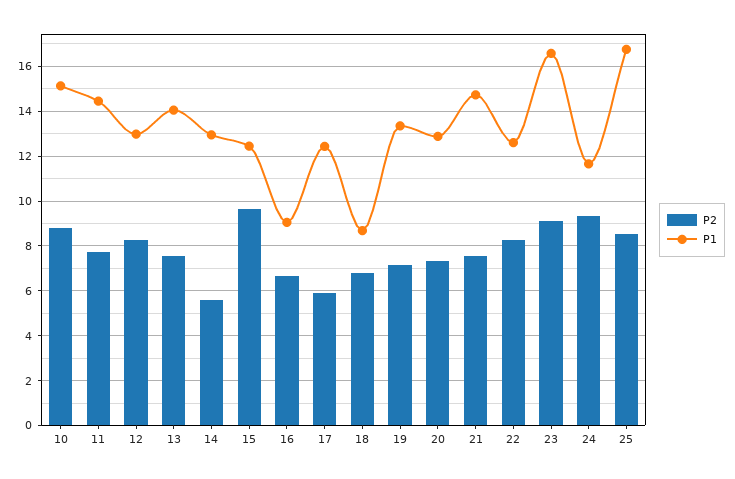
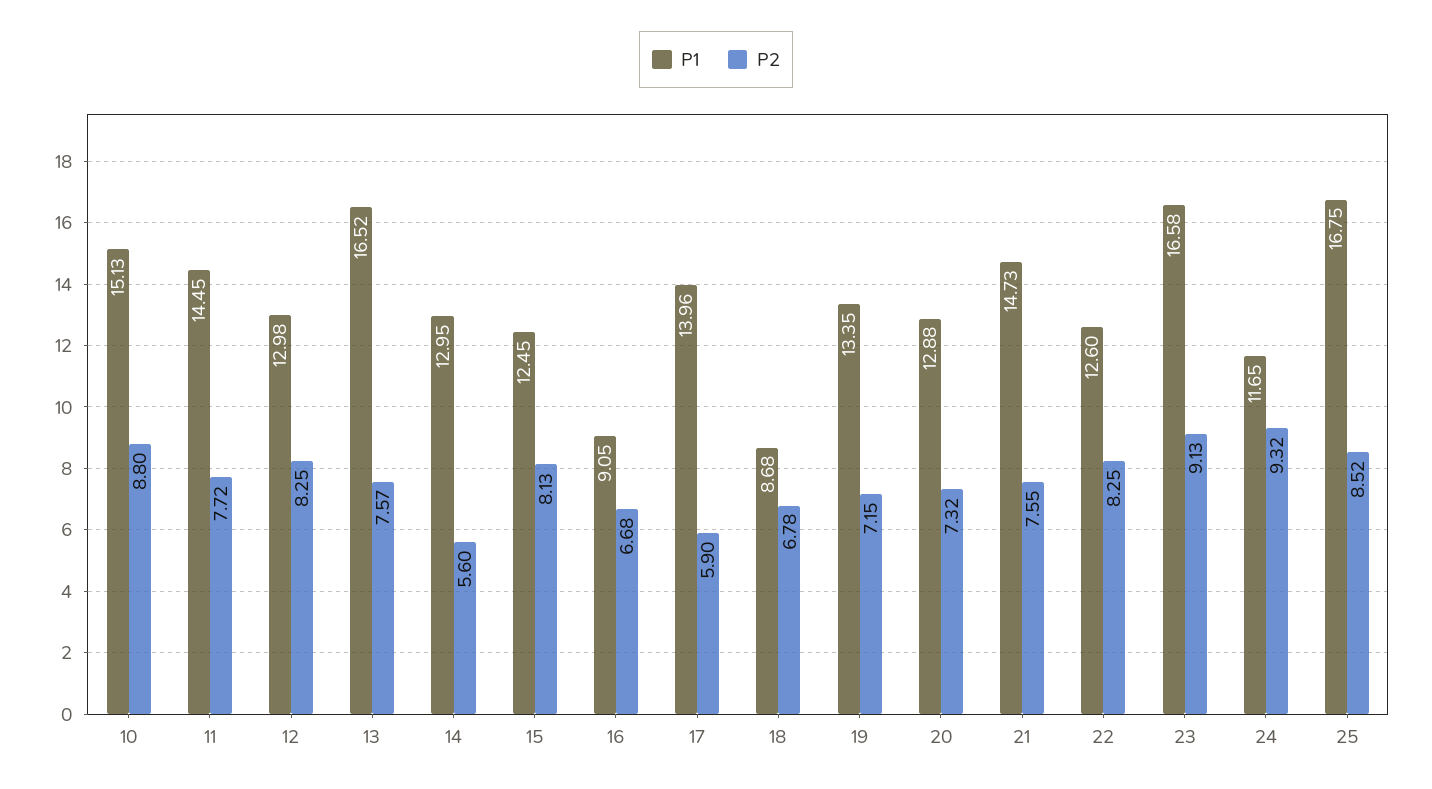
P1, 13: 14 -> 16.52
P2, 15: 9.5 -> 8.13
P1, 17: 12.5 -> 13.96

